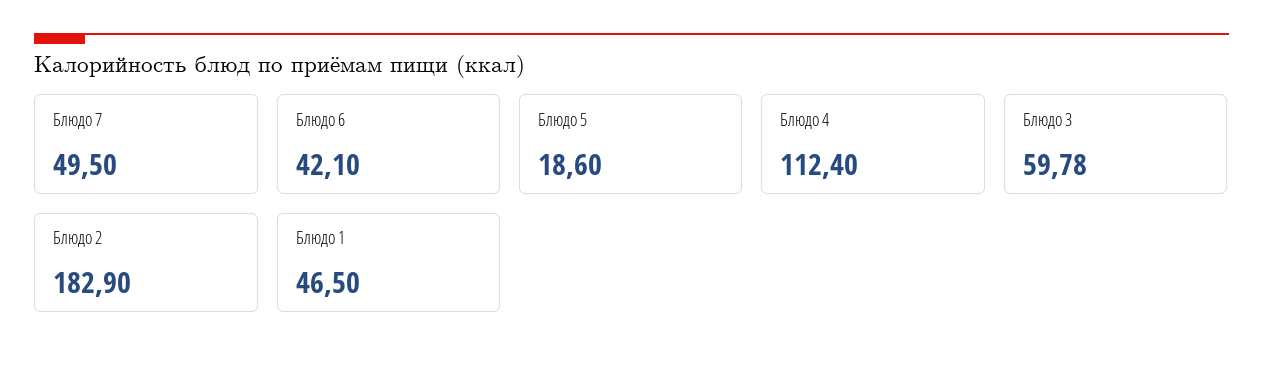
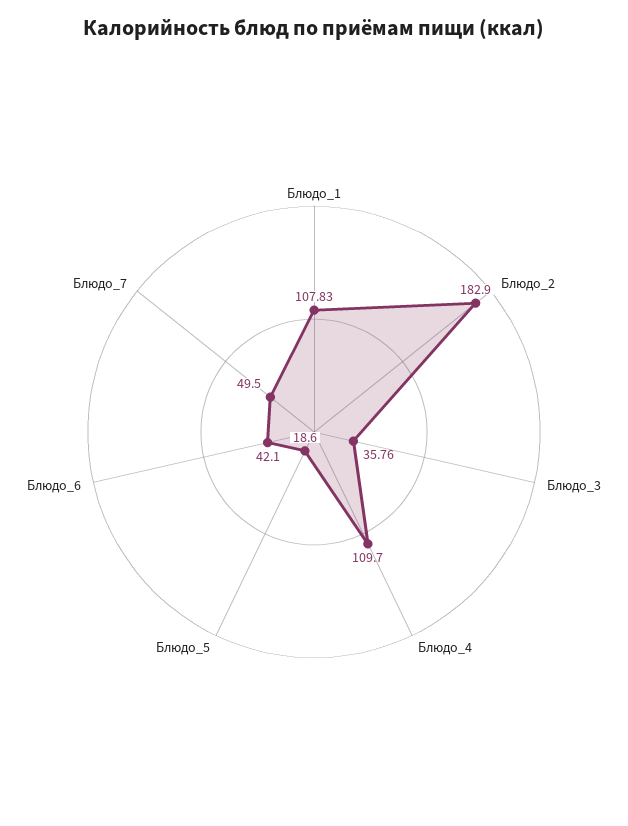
Блюдо 4: 112.4 -> 109.7
Блюдо 3: 59.78 -> 35.76
Блюдо 1: 46.5 -> 107.83

